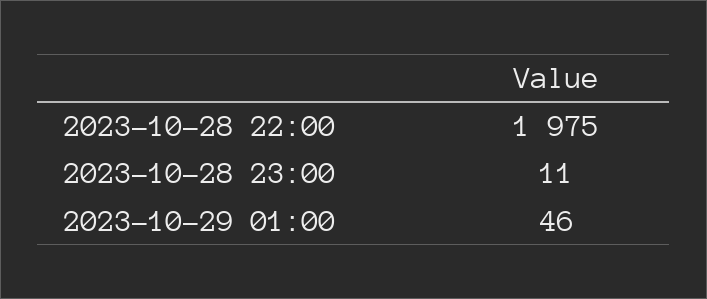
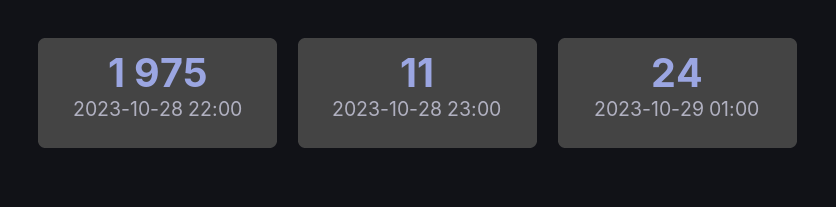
2023-10-29 01:00: 46 -> 24

